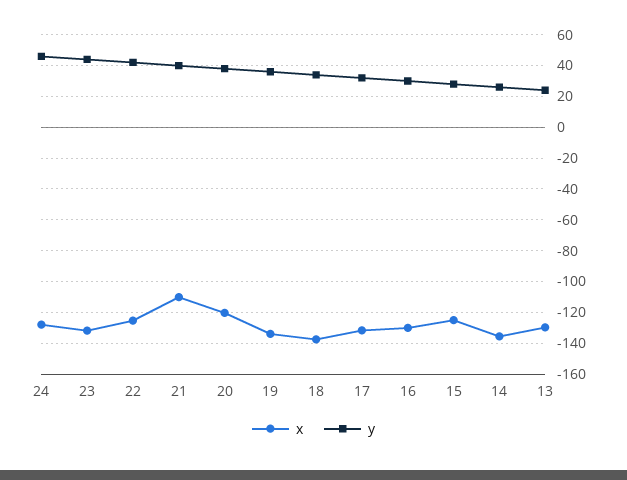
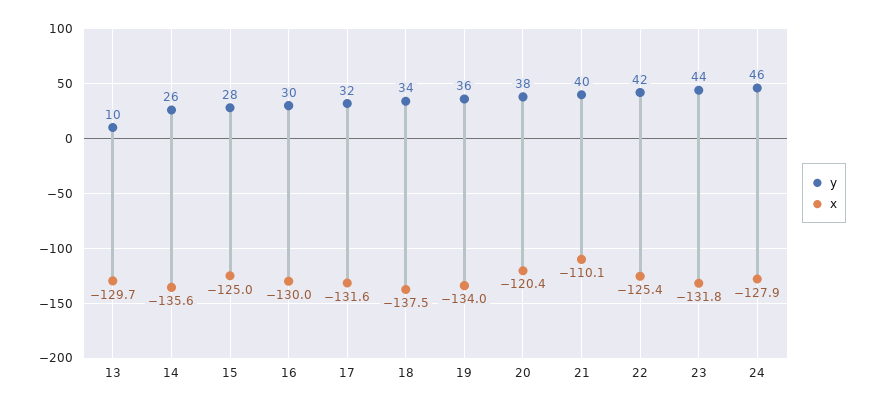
y, 13: 25 -> 10

